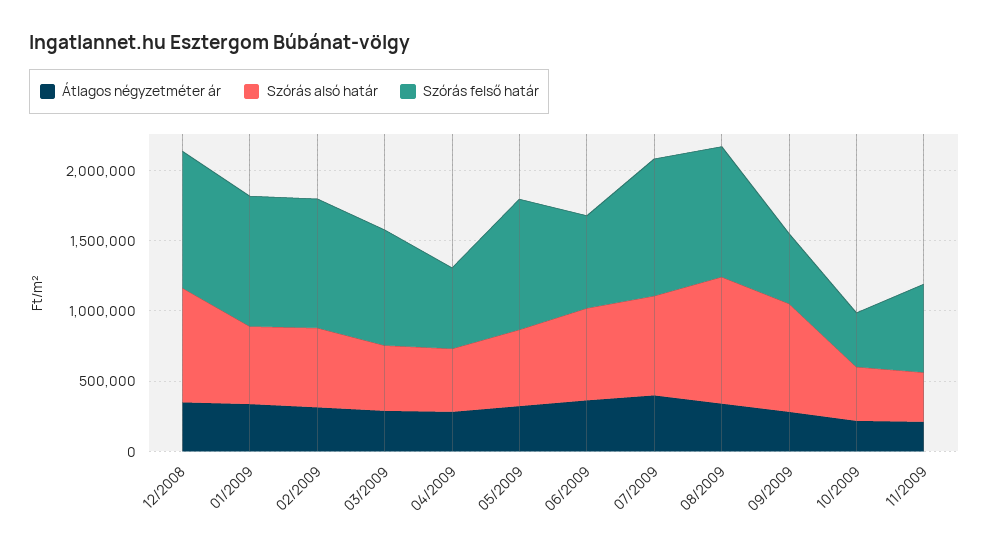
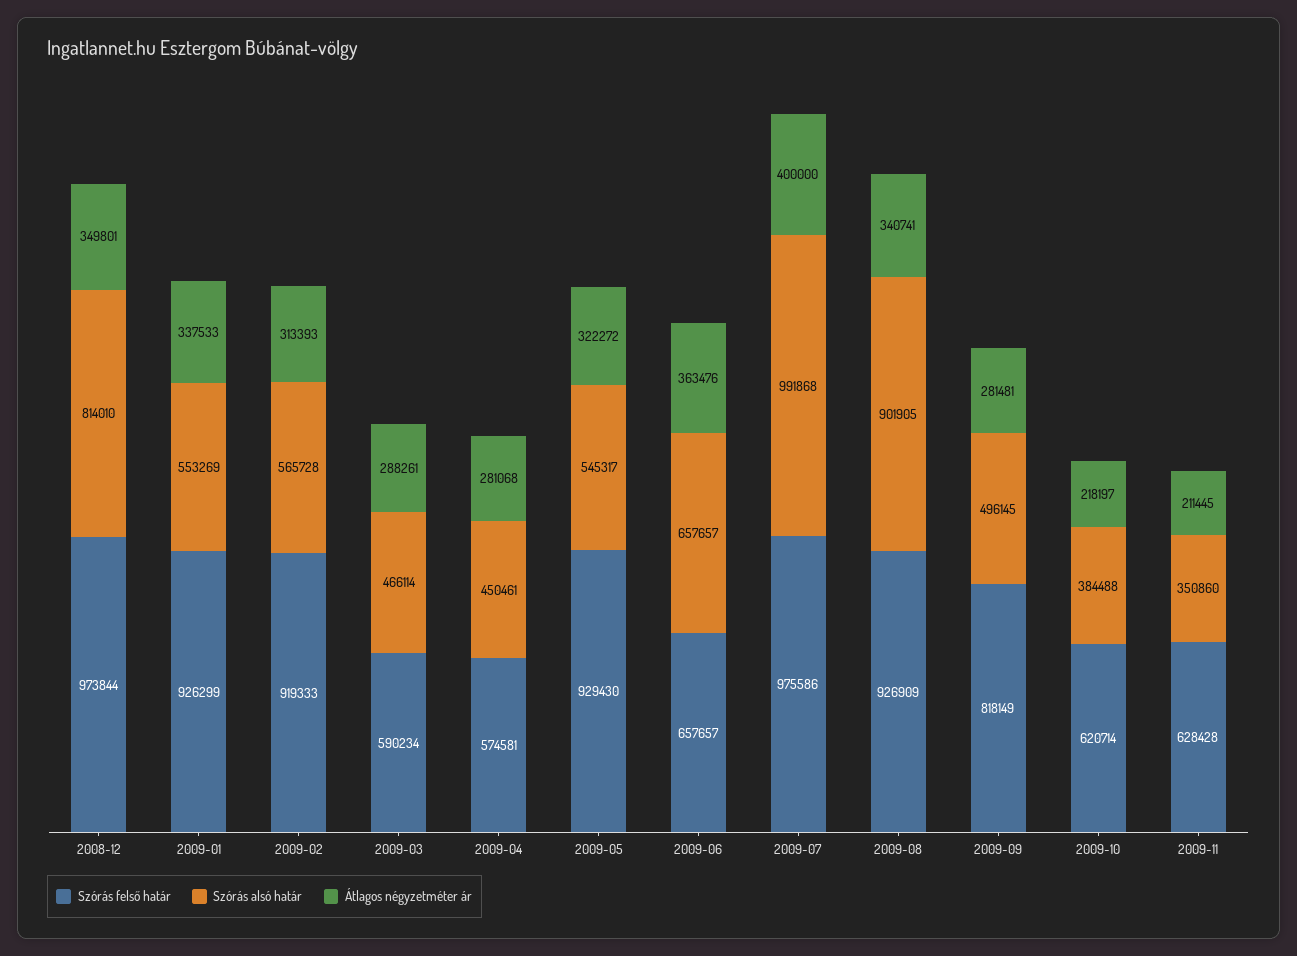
Szórás felső határ, 03/2009: 800000 -> 590234
Szórás alsó határ, 07/2009: 700000 -> 991868
Szórás alsó határ, 09/2009: 800000 -> 496145
Szórás felső határ, 09/2009: 500000 -> 818149
Szórás felső határ, 10/2009: 400000 -> 620714

